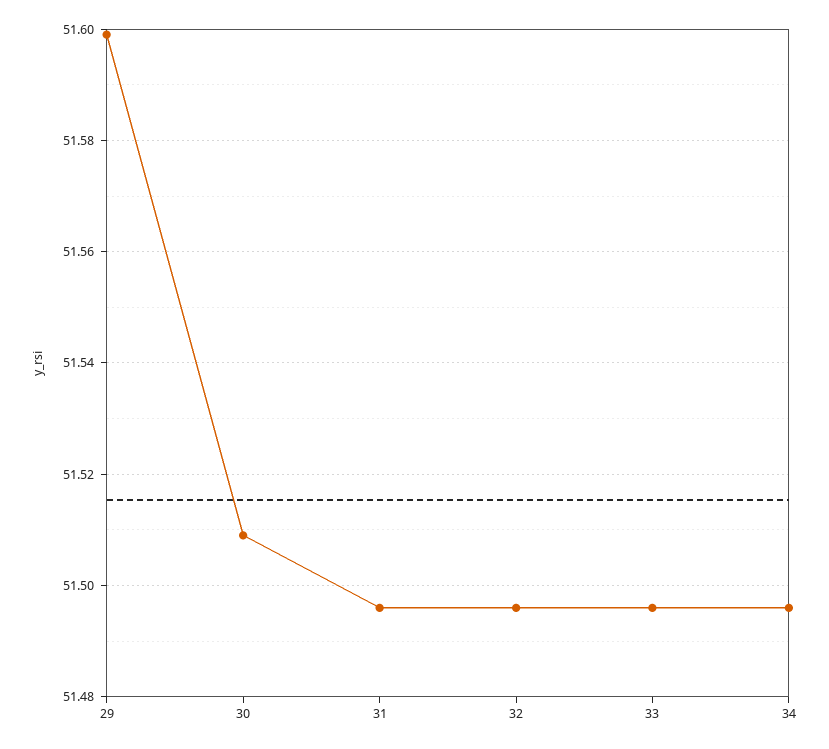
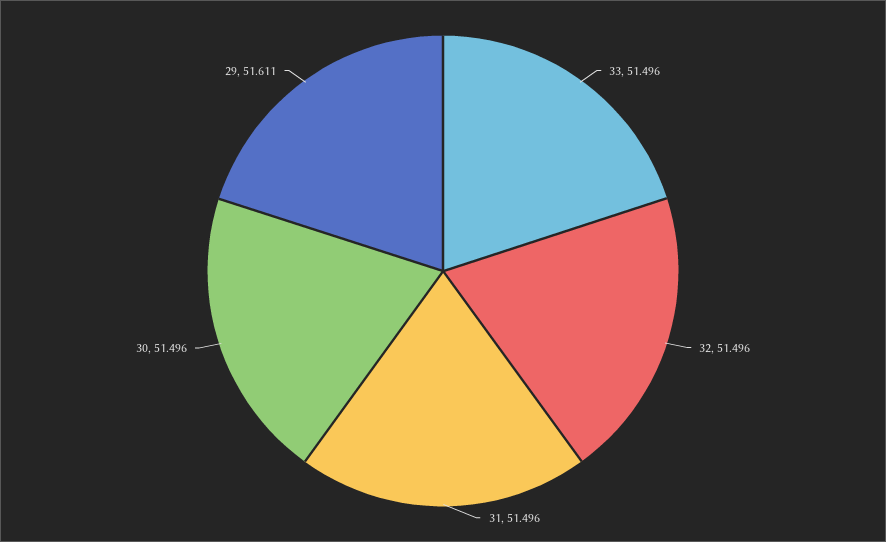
29: 51.6 -> 51.611
30: 51.51 -> 51.496
34: 51.495 -> none

